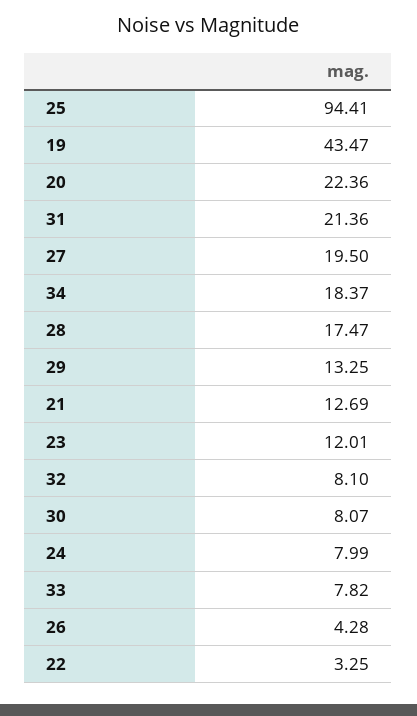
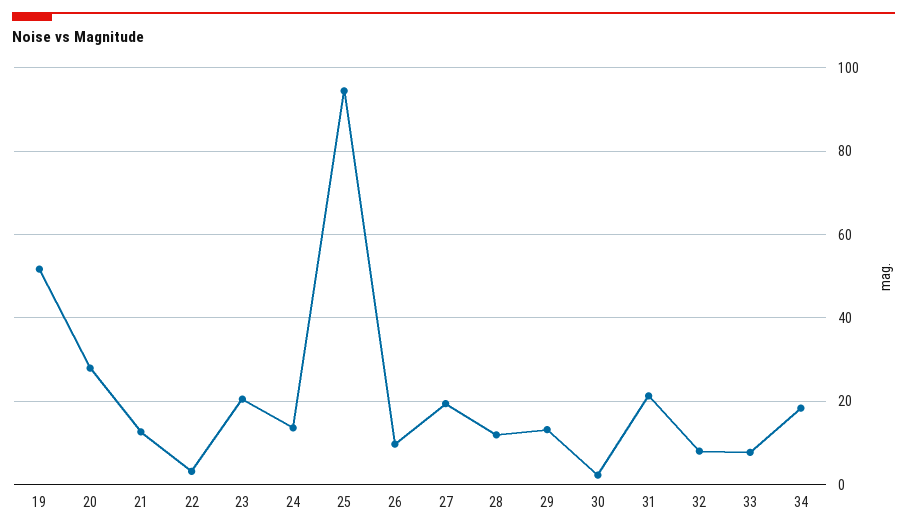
19: 43.47 -> 52
20: 22.36 -> 28
28: 17.47 -> 12
23: 12.01 -> 20
30: 8.07 -> 2
24: 7.99 -> 14
26: 4.28 -> 10

